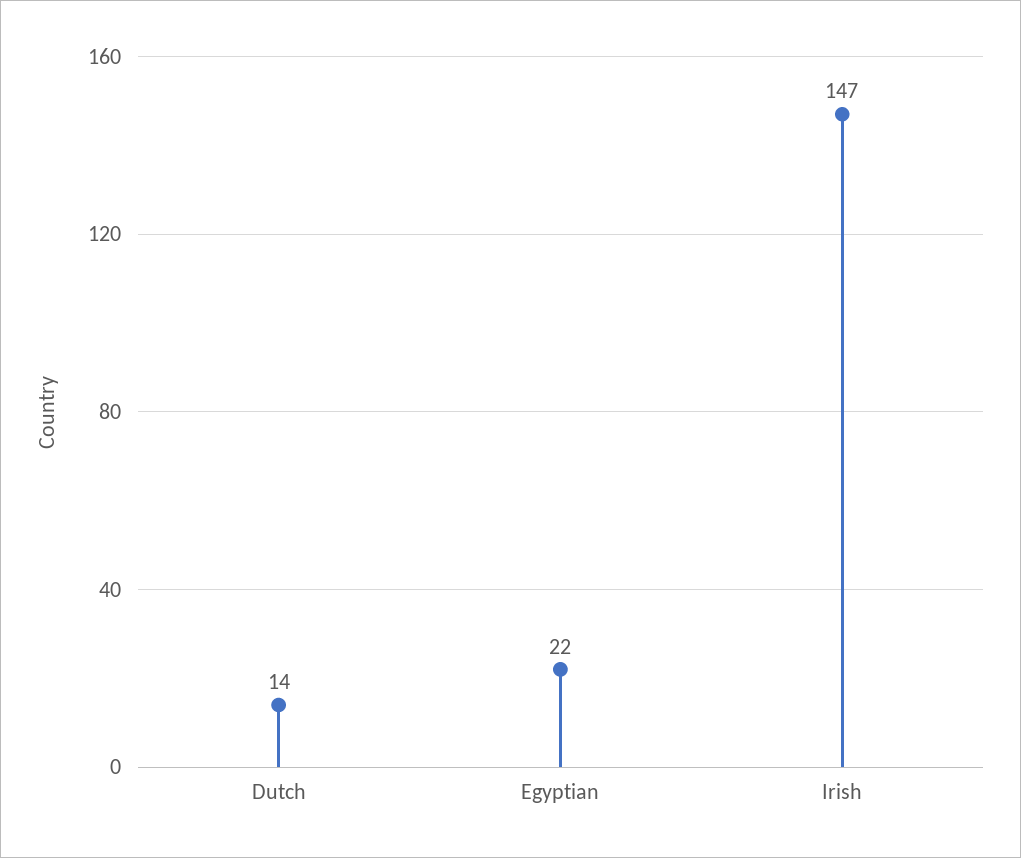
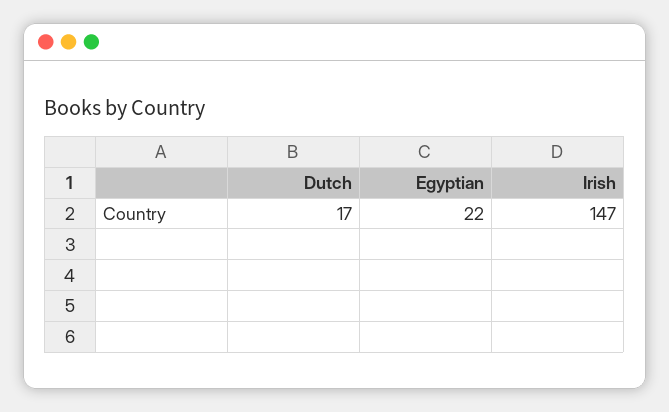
Dutch: 14 -> 17

